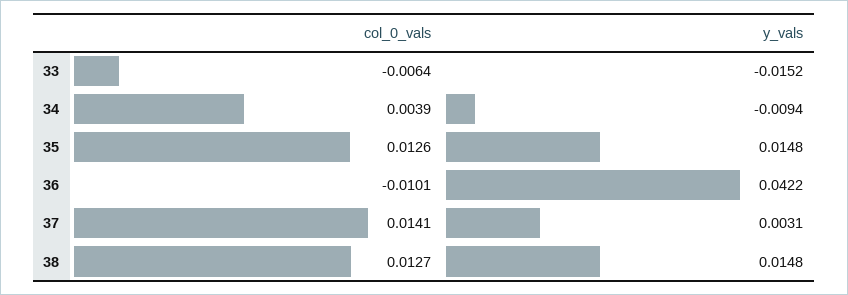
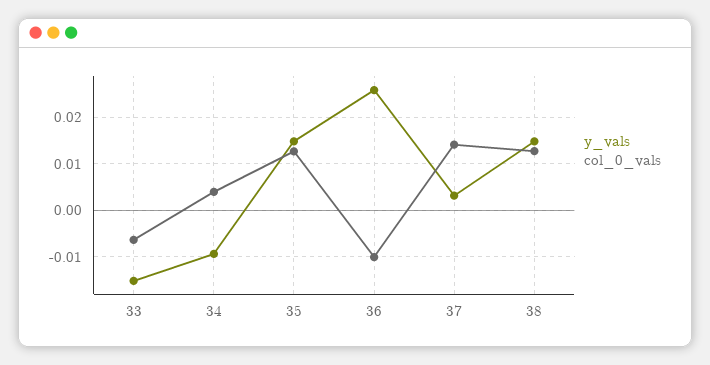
y_vals, 36: 0.0422 -> 0.026

